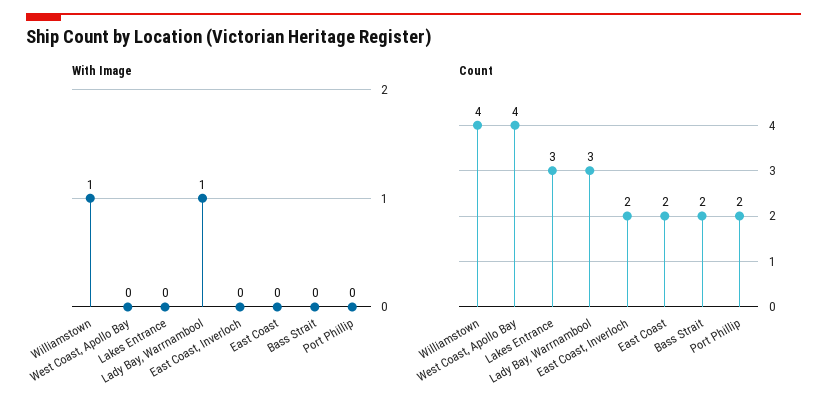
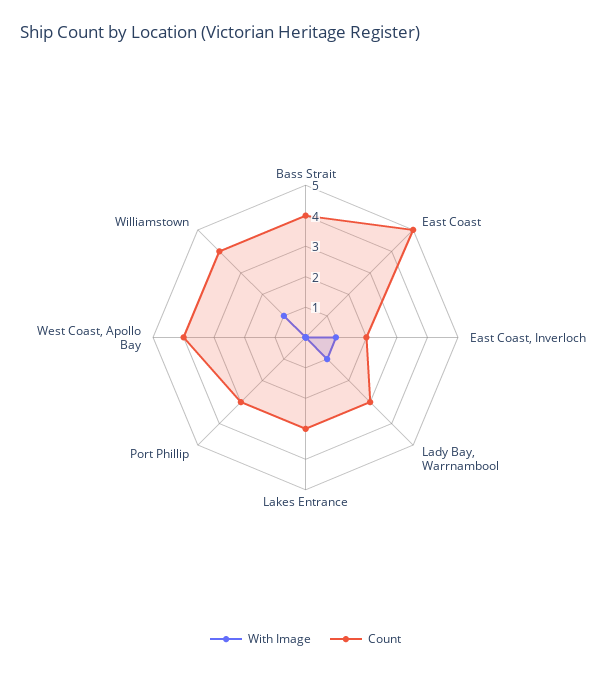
With Image, East Coast, Inverloch: 0 -> 1
Count, East Coast: 2 -> 5
Count, Bass Strait: 2 -> 4
Count, Port Phillip: 2 -> 3

